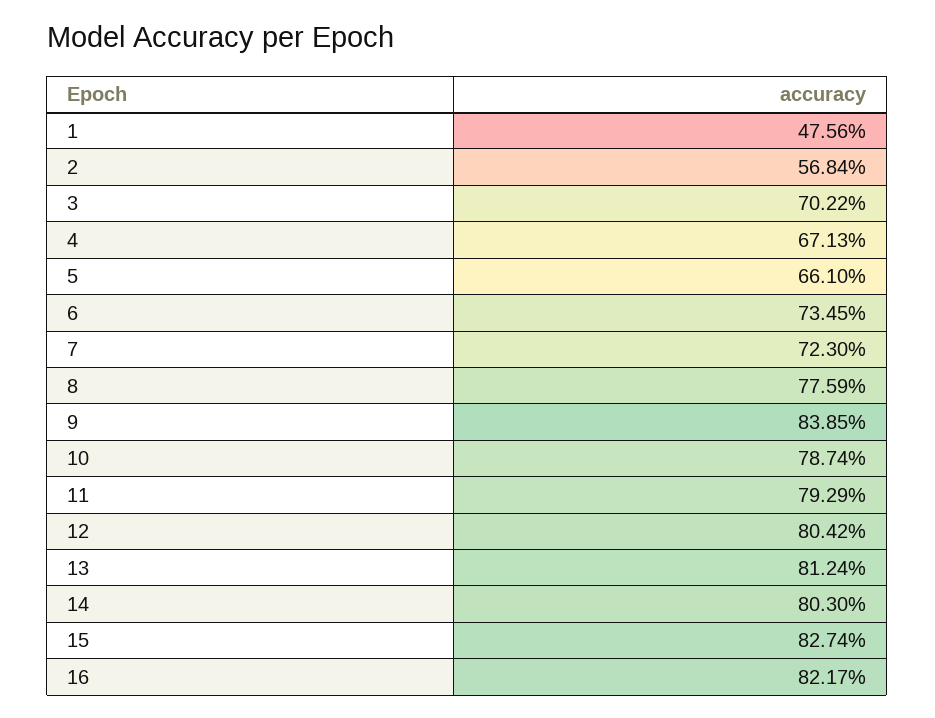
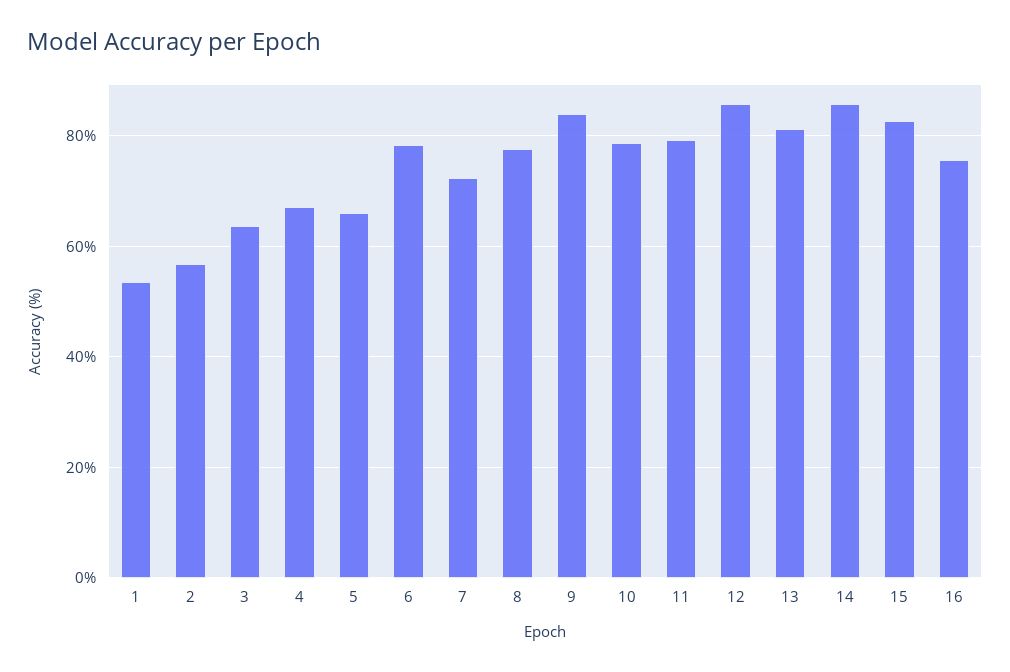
1: 47.56 -> 54
3: 70.22 -> 64
6: 73.45 -> 78
12: 80.42 -> 86
14: 80.3 -> 86
16: 82.17 -> 76

